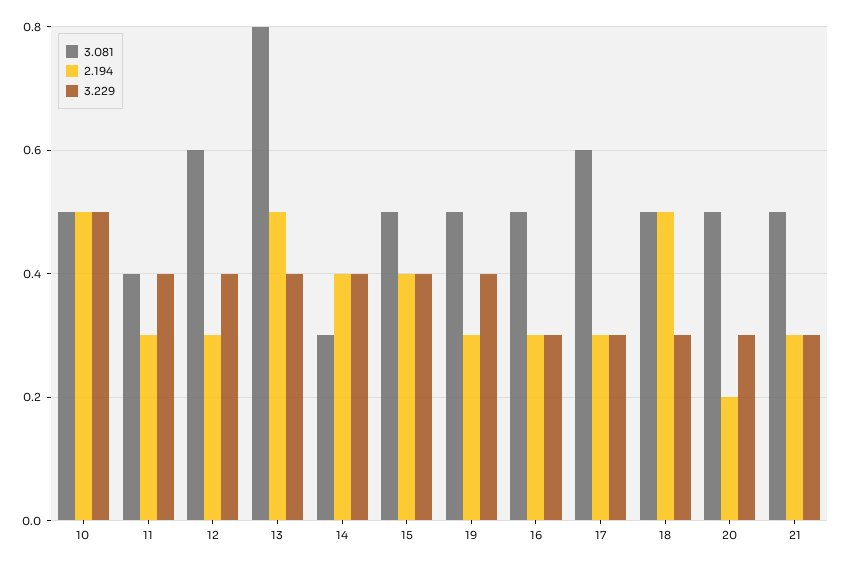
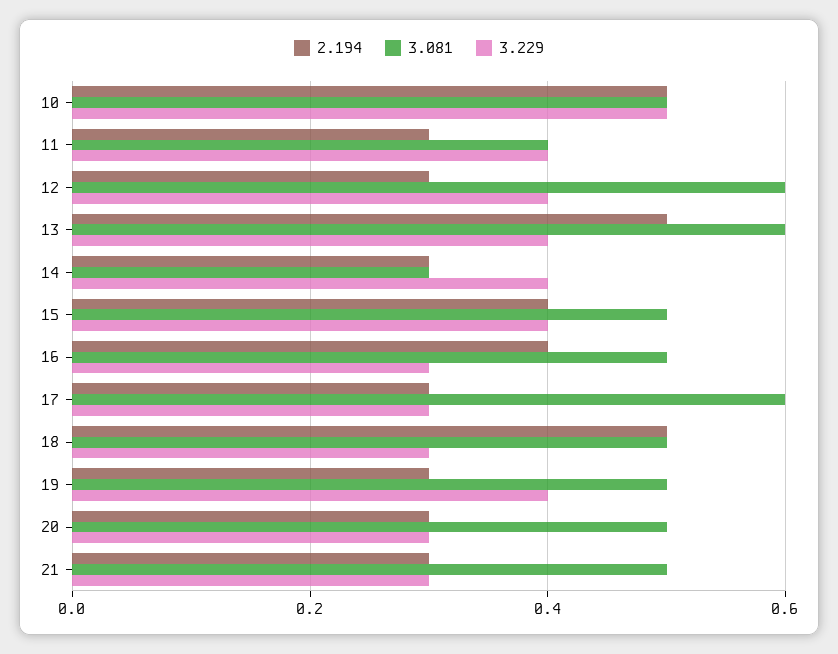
3.081, 13: 0.8 -> 0.6
2.194, 14: 0.4 -> 0.3
2.194, 16: 0.3 -> 0.4
2.194, 20: 0.2 -> 0.3

